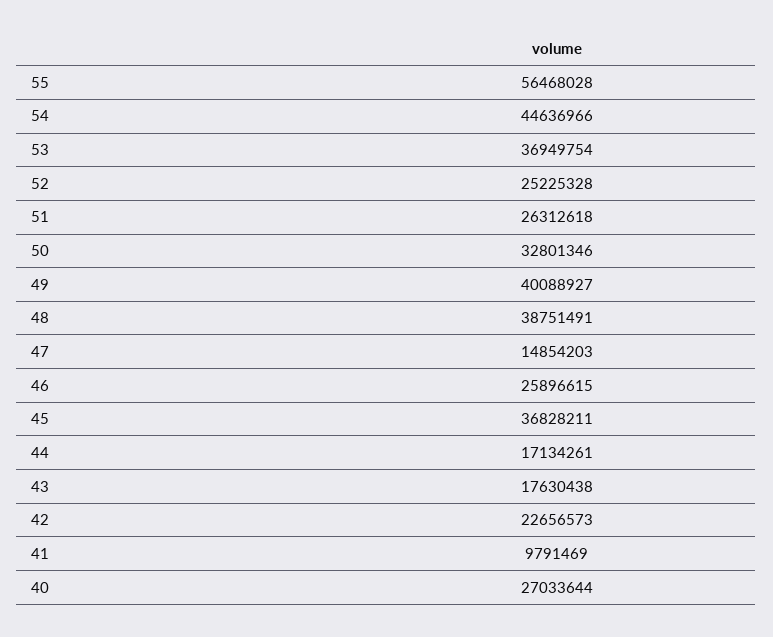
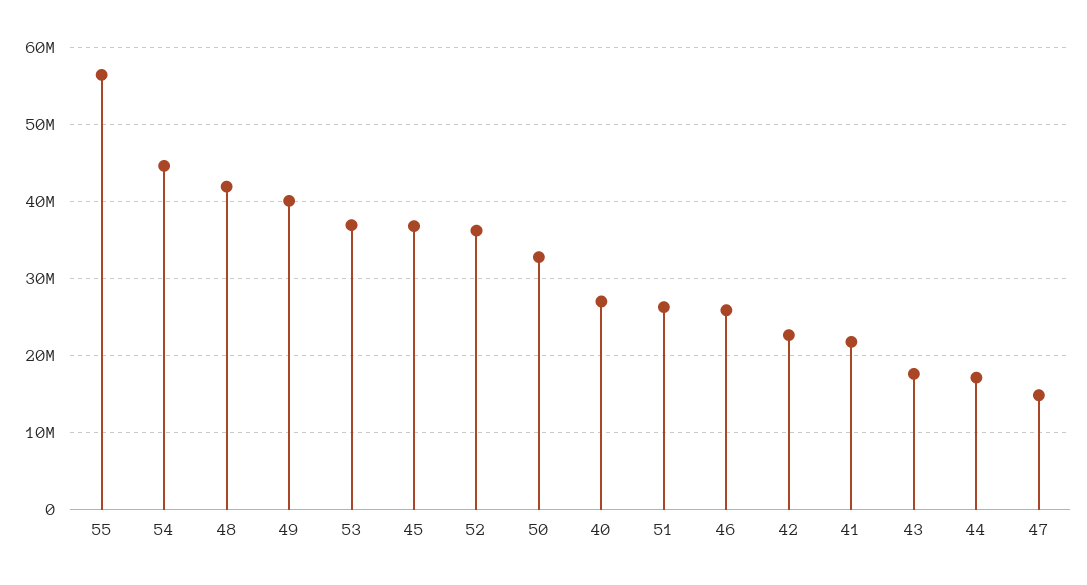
52: 25225328 -> 36000000
48: 38751491 -> 42000000
41: 9791469 -> 22000000

